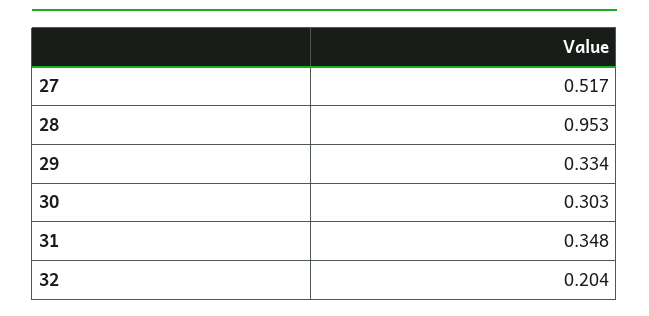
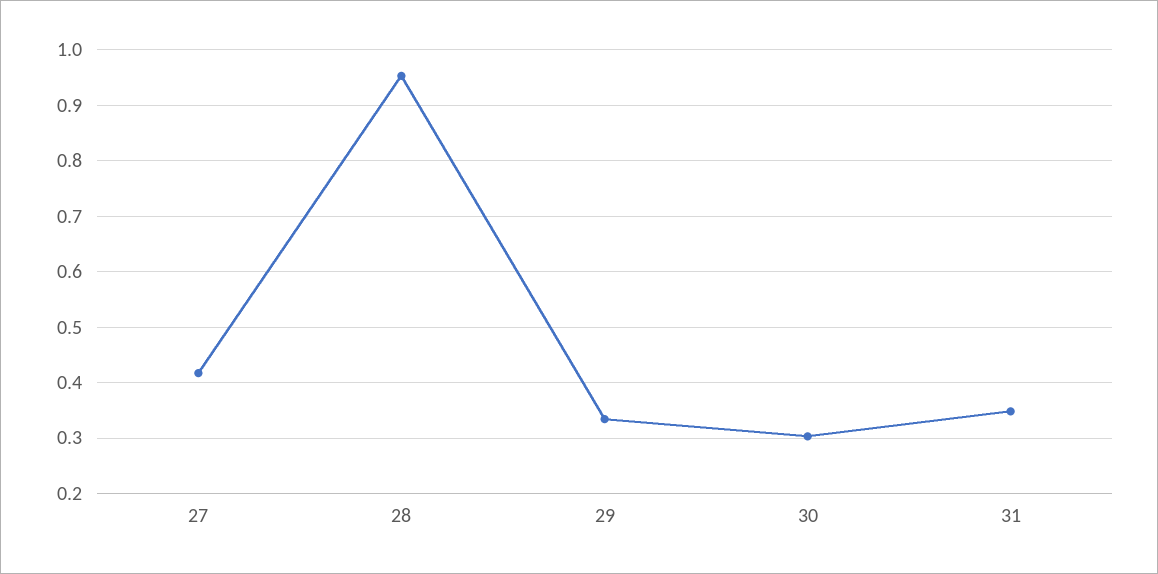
27: 0.517 -> 0.42
32: 0.204 -> none

